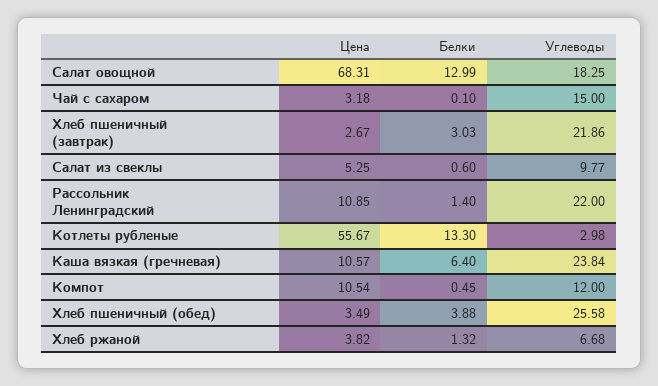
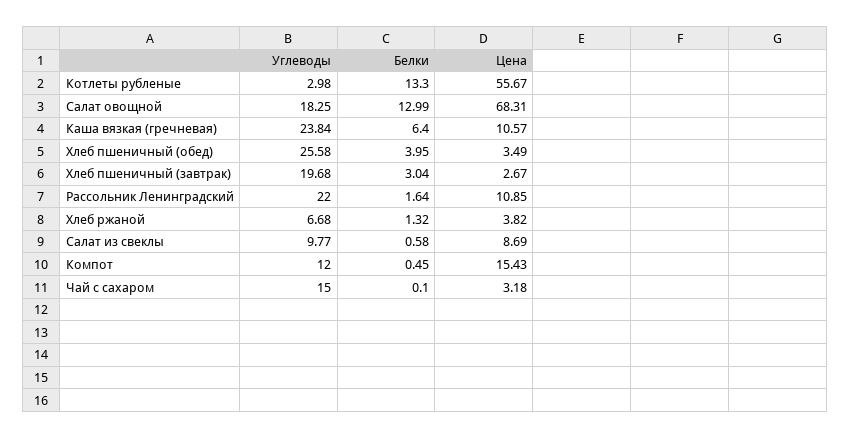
Белки, Хлеб пшеничный (завтрак): 3.03 -> 3.04
Углеводы, Хлеб пшеничный (завтрак): 21.86 -> 19.68
Цена, Салат из свеклы: 5.25 -> 8.69
Белки, Салат из свеклы: 0.6 -> 0.58
Белки, Рассольник Ленинградский: 1.4 -> 1.64
Цена, Компот: 10.54 -> 15.43
Белки, Хлеб пшеничный (обед): 3.88 -> 3.95

